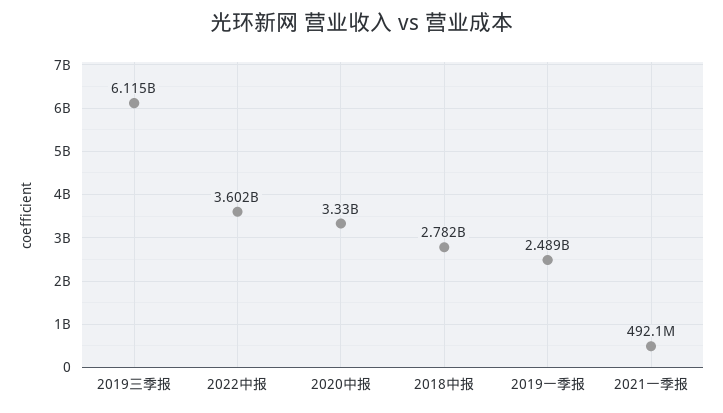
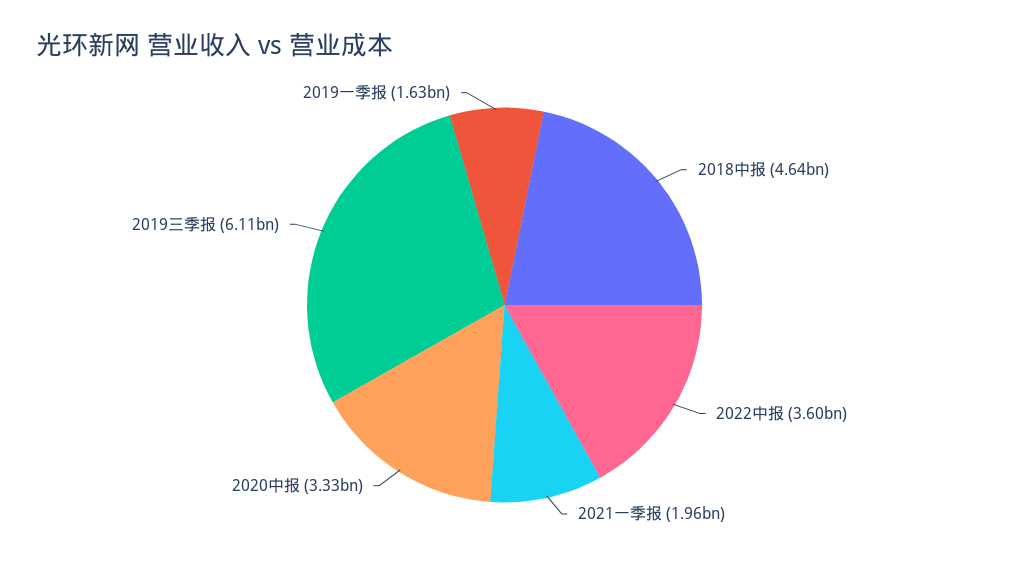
2018中报: 2782000000 -> 4640000000
2019一季报: 2489000000 -> 1630000000
2021一季报: 492100000 -> 1960000000

